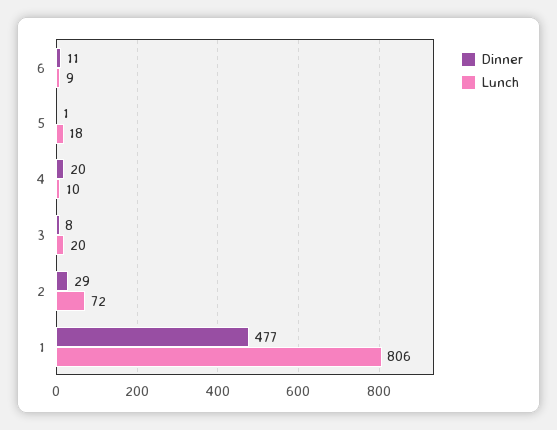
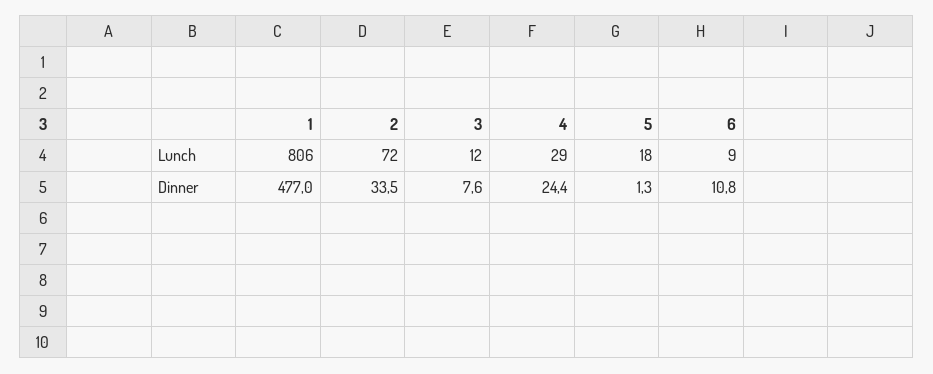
Dinner, 4: 20 -> 24.4
Lunch, 4: 10 -> 29
Lunch, 3: 20 -> 12
Dinner, 2: 29 -> 33.5

